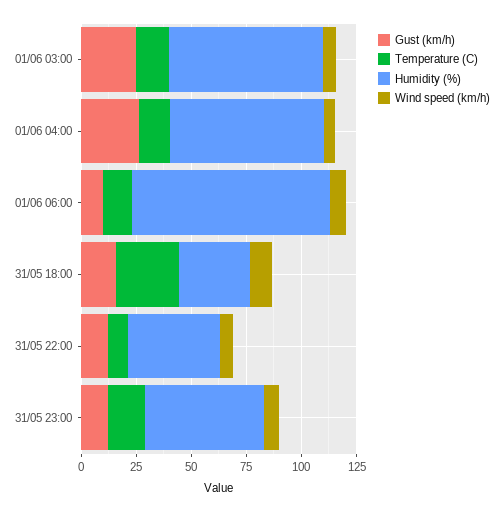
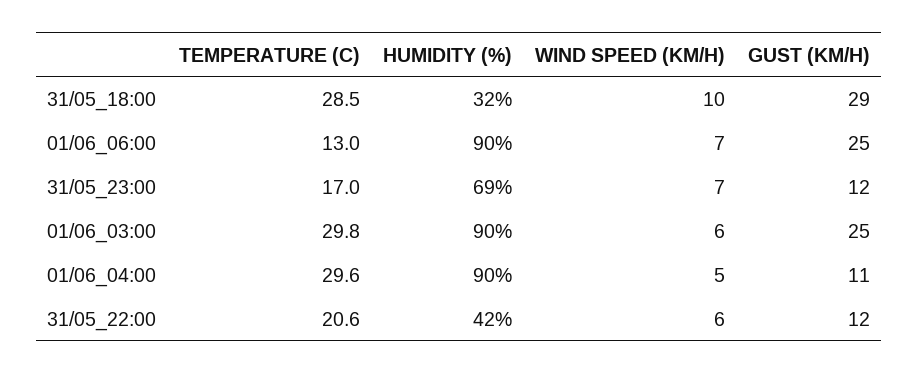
Temperature (C), 01/06 03:00: 15 -> 29.8
Humidity (%), 01/06 03:00: 70 -> 90
Gust (km/h), 01/06 04:00: 25 -> 11
Temperature (C), 01/06 04:00: 15 -> 29.6
Humidity (%), 01/06 04:00: 70 -> 90
Gust (km/h), 01/06 06:00: 10 -> 25
Gust (km/h), 31/05 18:00: 15 -> 29
Temperature (C), 31/05 22:00: 10 -> 20.6
Humidity (%), 31/05 23:00: 55 -> 69

